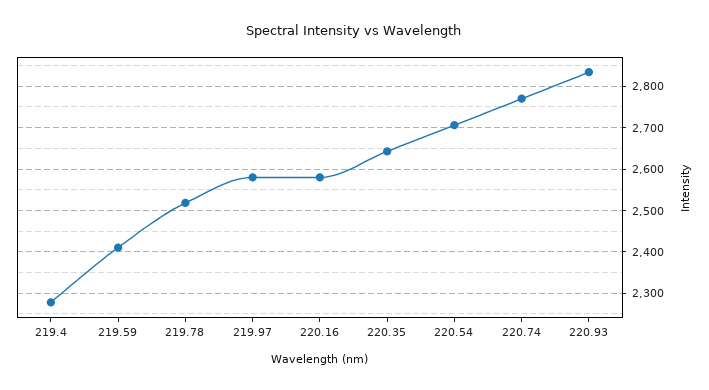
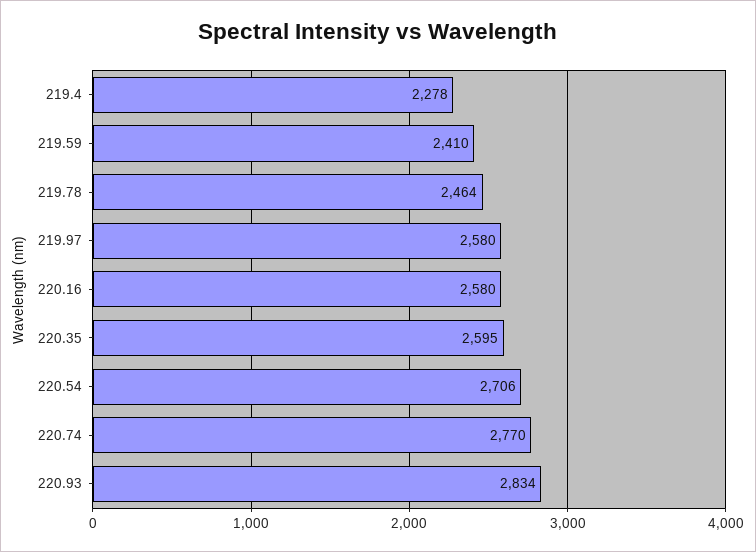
219.78: 2520 -> 2464
220.35: 2640 -> 2595

